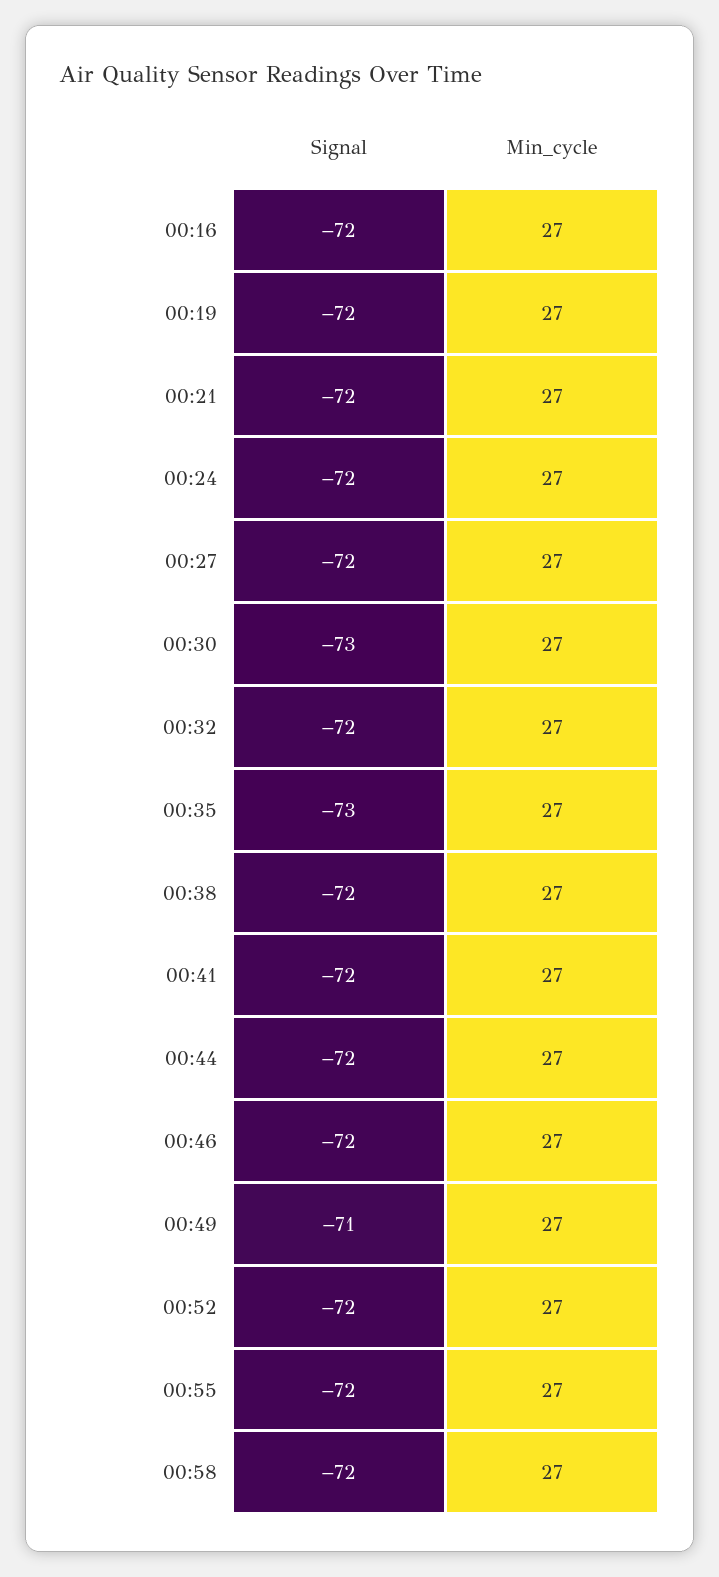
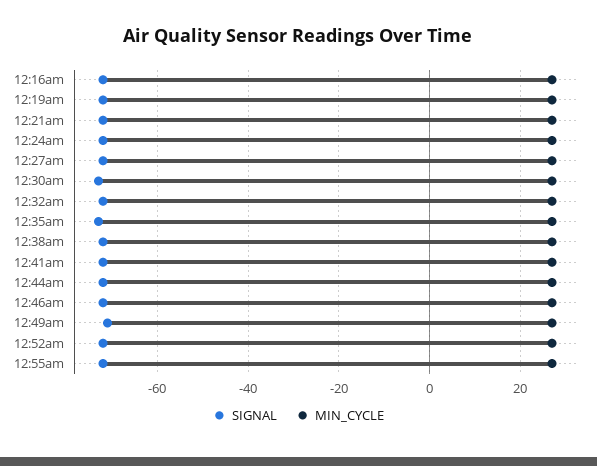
Signal, 00:58: -72 -> none
Min_cycle, 00:58: 27 -> none

